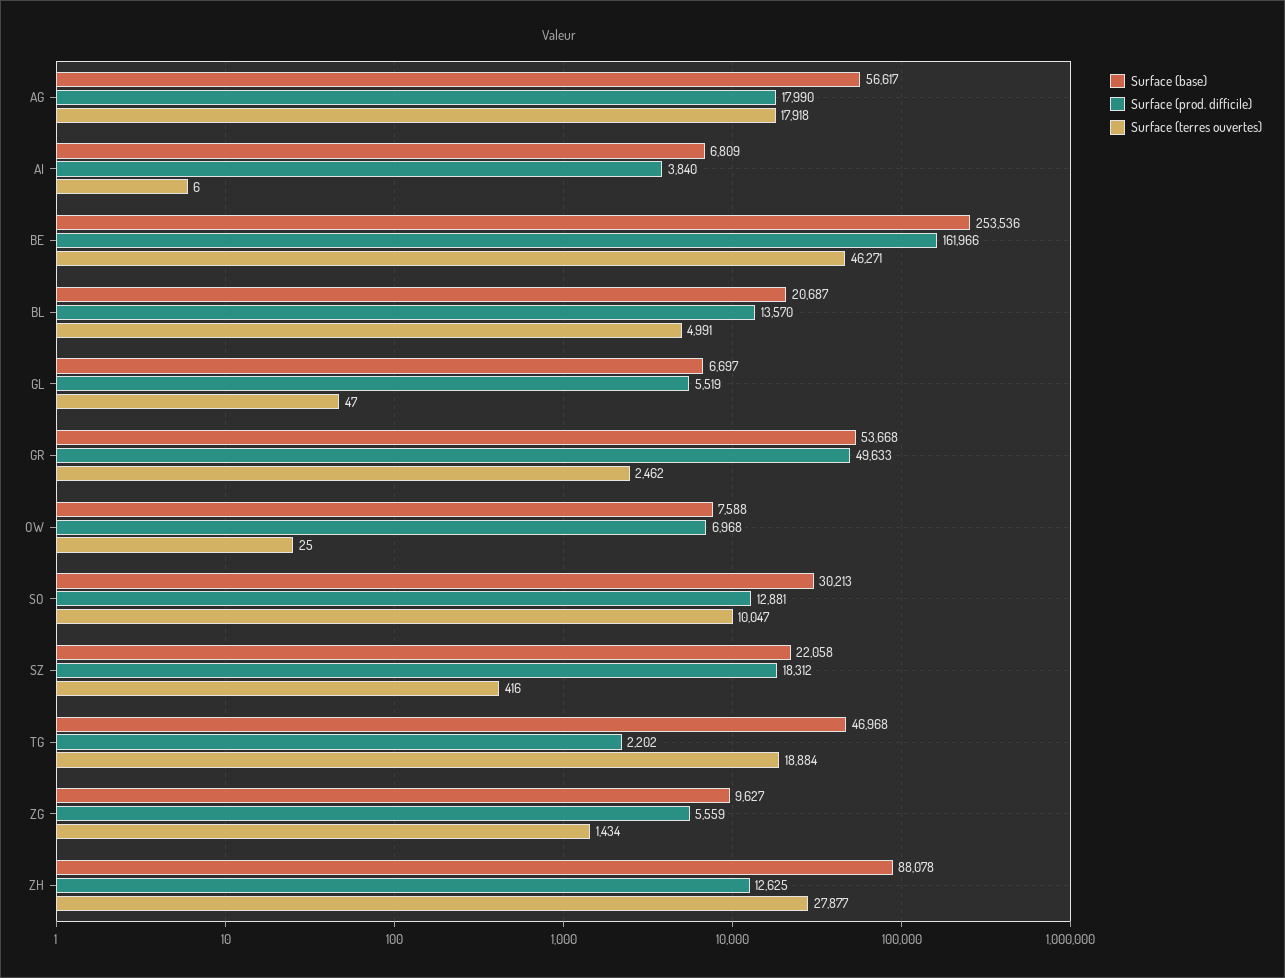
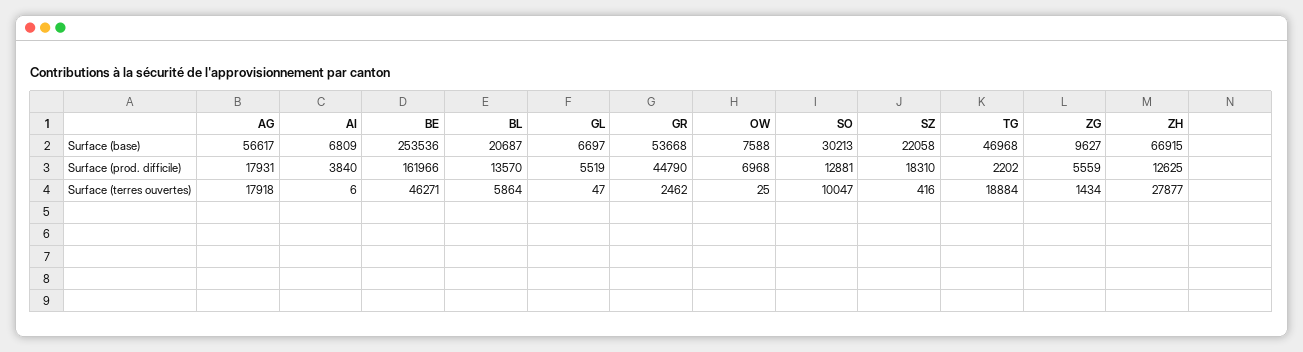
Surface (prod. difficile), AG: 17990 -> 17931
Surface (terres ouvertes), BL: 4991 -> 5864
Surface (prod. difficile), GR: 49633 -> 44790
Surface (prod. difficile), SZ: 18312 -> 18310
Surface (base), ZH: 88078 -> 66915

